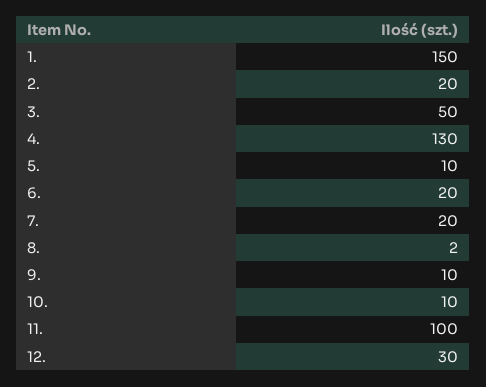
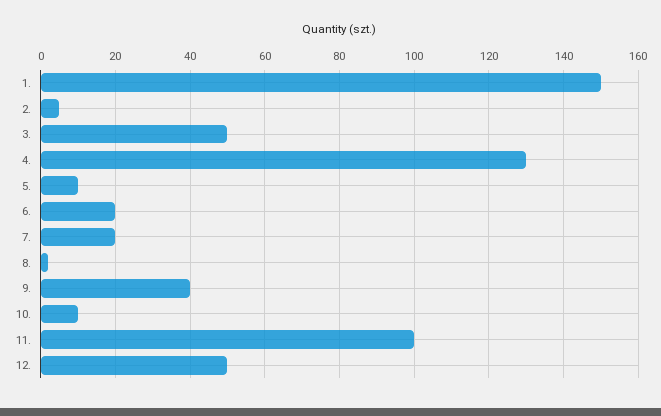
2.: 20 -> 5
9.: 10 -> 40
12.: 30 -> 50

